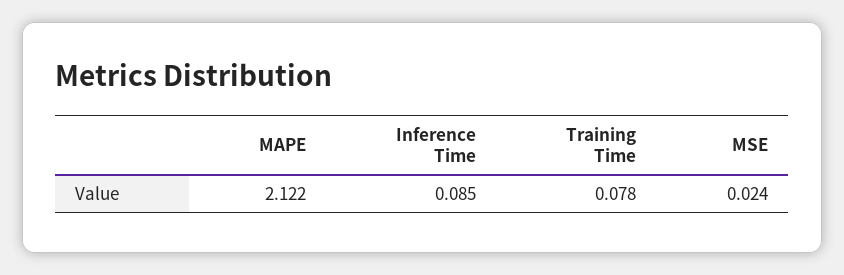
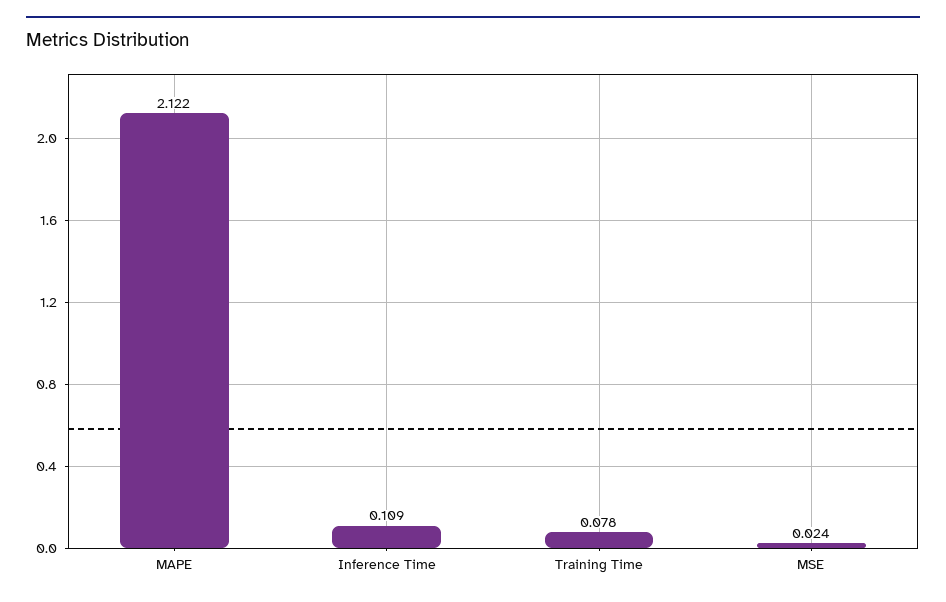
Inference Time: 0.085 -> 0.109

